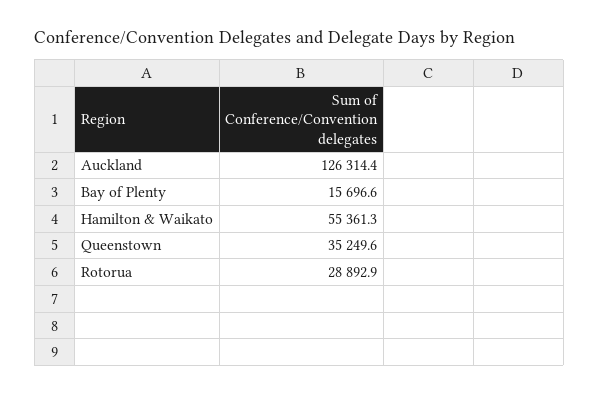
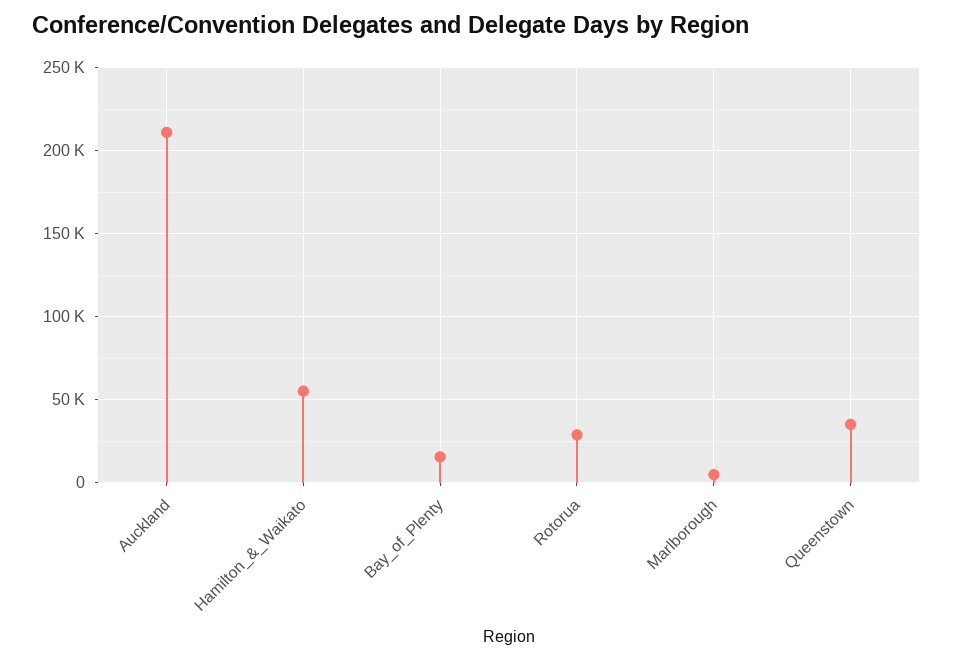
Auckland: 126314.4 -> 210000
Marlborough: none -> 5000

